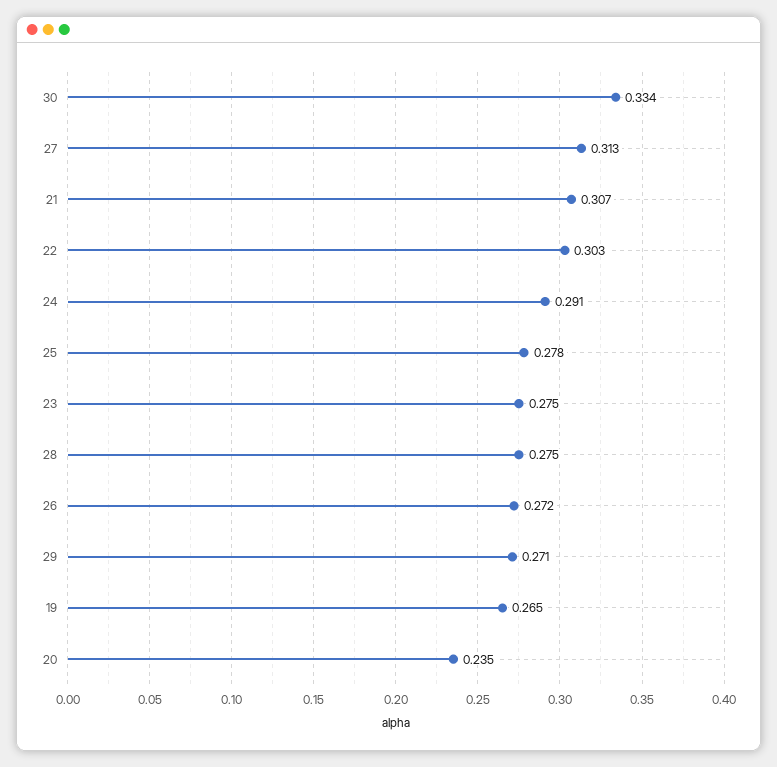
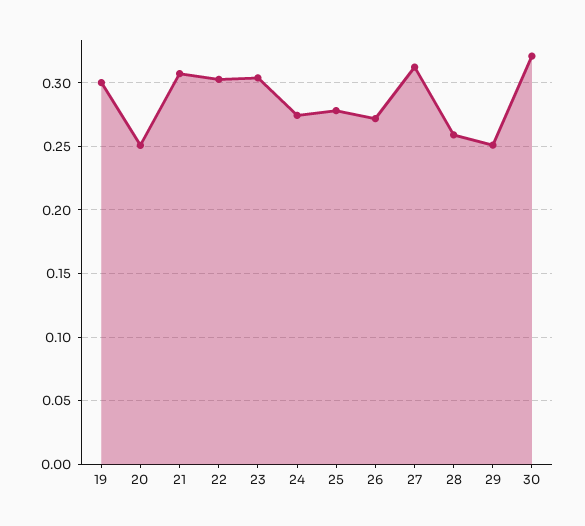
30: 0.334 -> 0.32
24: 0.291 -> 0.275
23: 0.275 -> 0.305
28: 0.275 -> 0.26
29: 0.271 -> 0.25
19: 0.265 -> 0.3
20: 0.235 -> 0.25

